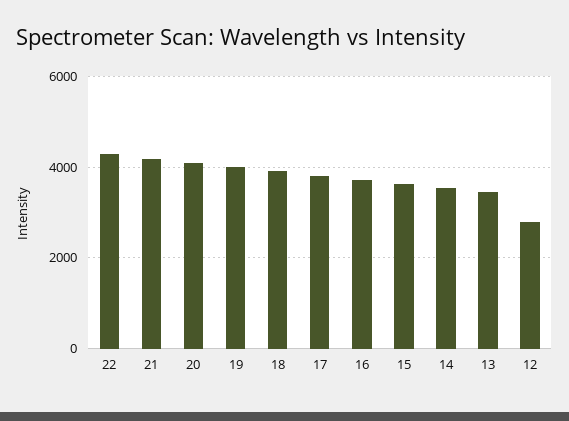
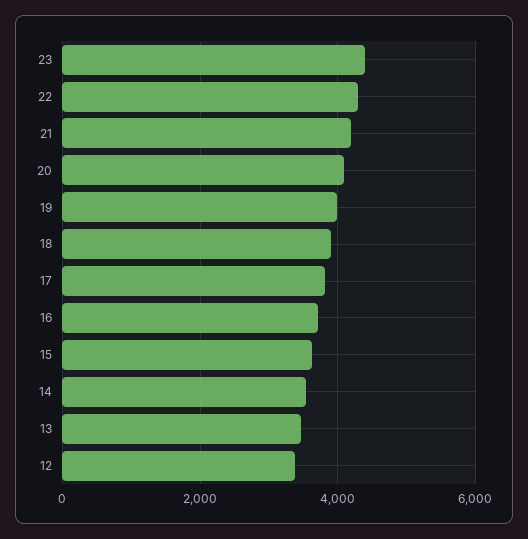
12: 2800 -> 3400
23: none -> 4400

